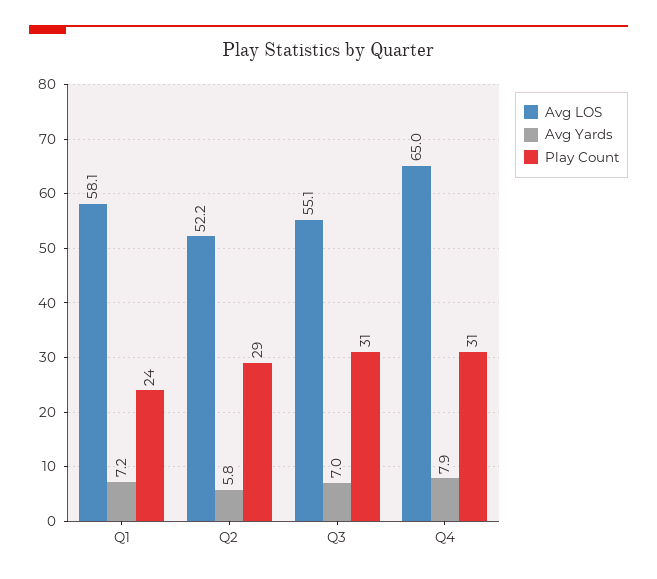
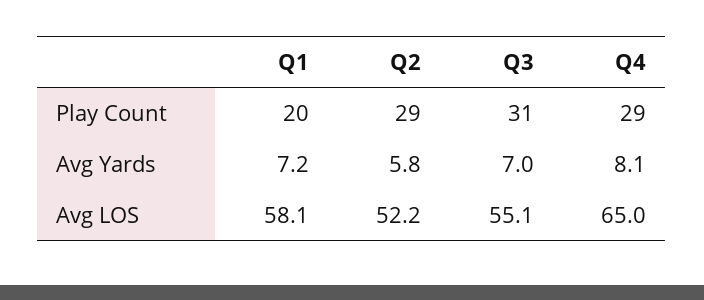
Play Count, Q1: 24 -> 20
Avg Yards, Q4: 7.9 -> 8.1
Play Count, Q4: 31 -> 29

